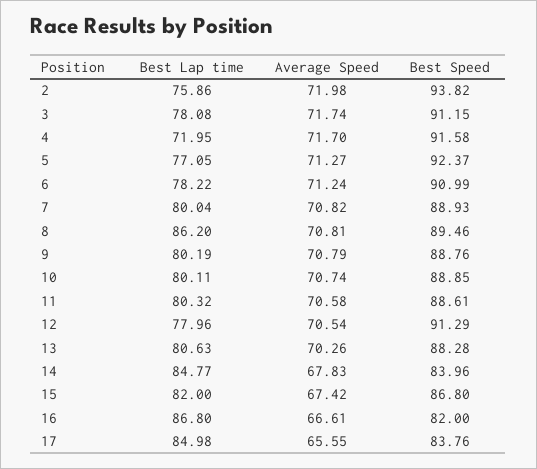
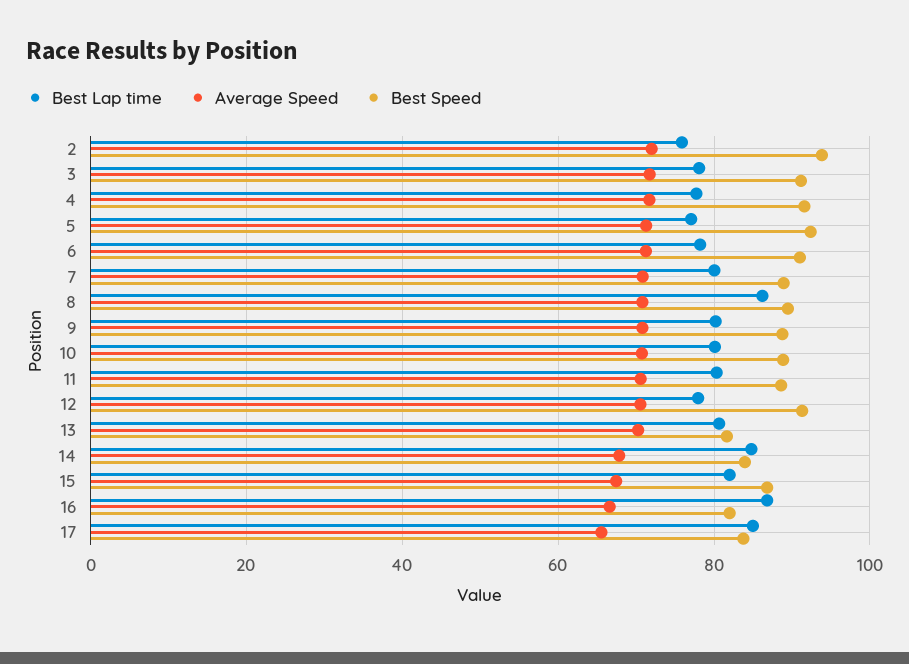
Best Lap time, 4: 71.95 -> 78
Best Speed, 13: 88.28 -> 82

